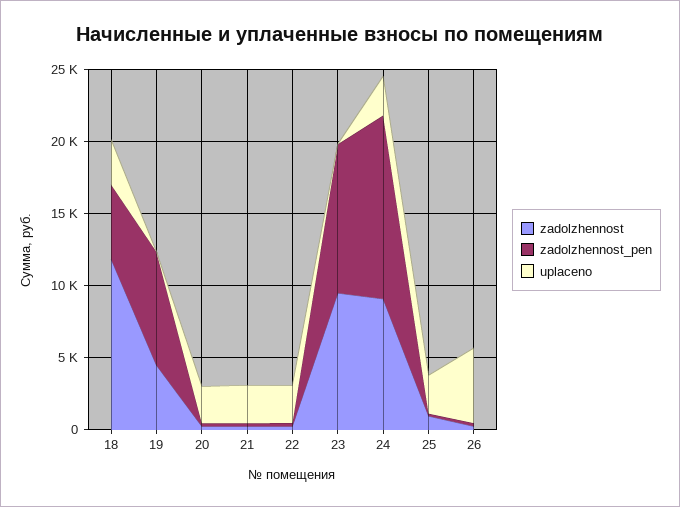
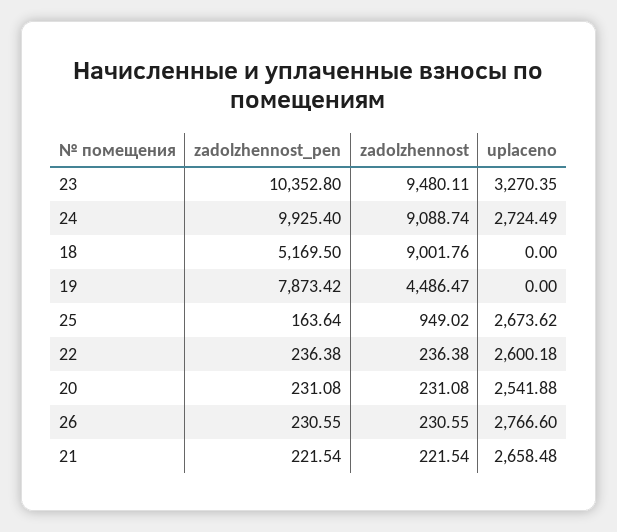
zadolzhennost, 18: 12000 -> 9001.76
uplaceno, 18: 3000 -> 0
uplaceno, 23: 0 -> 3270.35
zadolzhennost_pen, 24: 13000 -> 9925.4
uplaceno, 26: 5000 -> 2766.6

